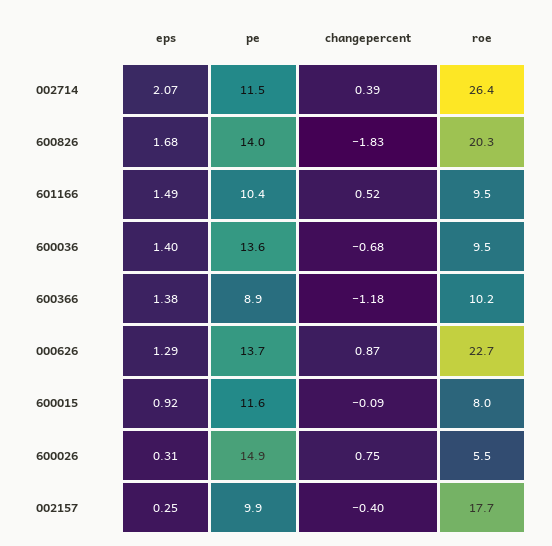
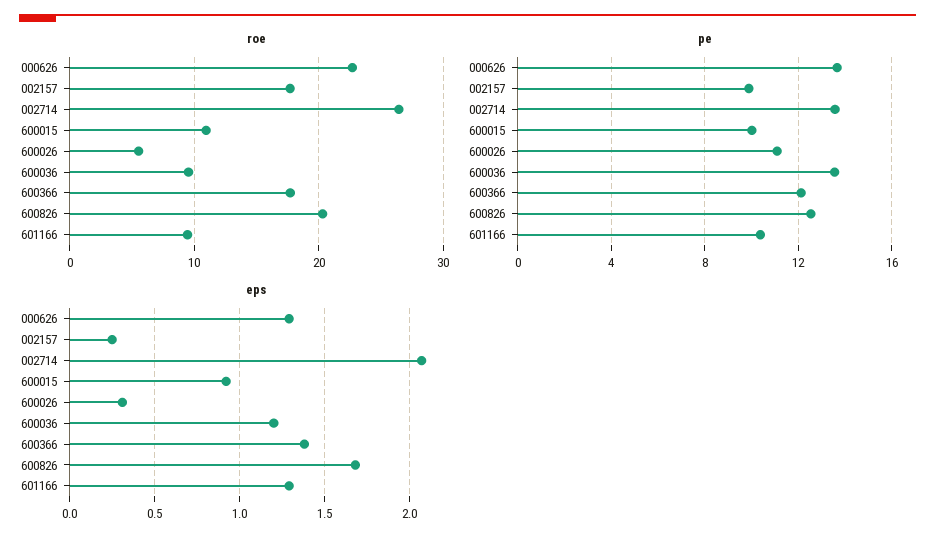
pe, 002714: 11.5 -> 13.5
changepercent, 002714: 0.39 -> none
pe, 600826: 14 -> 12.5
changepercent, 600826: -1.83 -> none
eps, 601166: 1.49 -> 1.3
changepercent, 601166: 0.52 -> none
eps, 600036: 1.4 -> 1.2
changepercent, 600036: -0.68 -> none
pe, 600366: 8.9 -> 12
changepercent, 600366: -1.18 -> none
roe, 600366: 10.2 -> 18
changepercent, 000626: 0.87 -> none
pe, 600015: 11.6 -> 10
changepercent, 600015: -0.09 -> none
roe, 600015: 8 -> 11
pe, 600026: 14.9 -> 11
changepercent, 600026: 0.75 -> none
changepercent, 002157: -0.4 -> none

